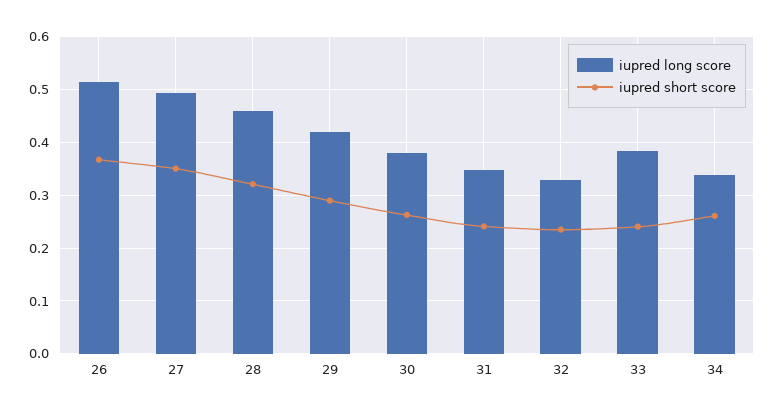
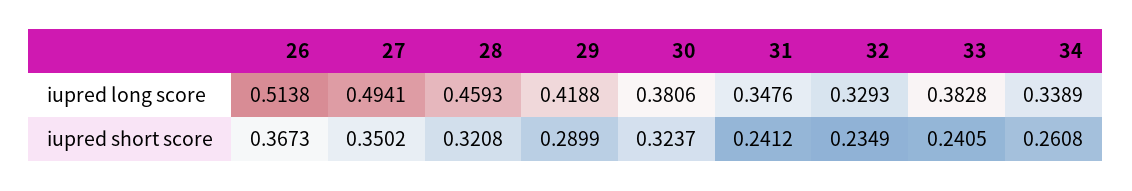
iupred short score, 30: 0.26 -> 0.3237

